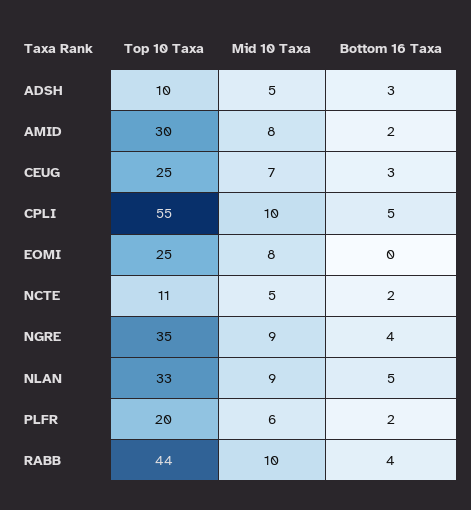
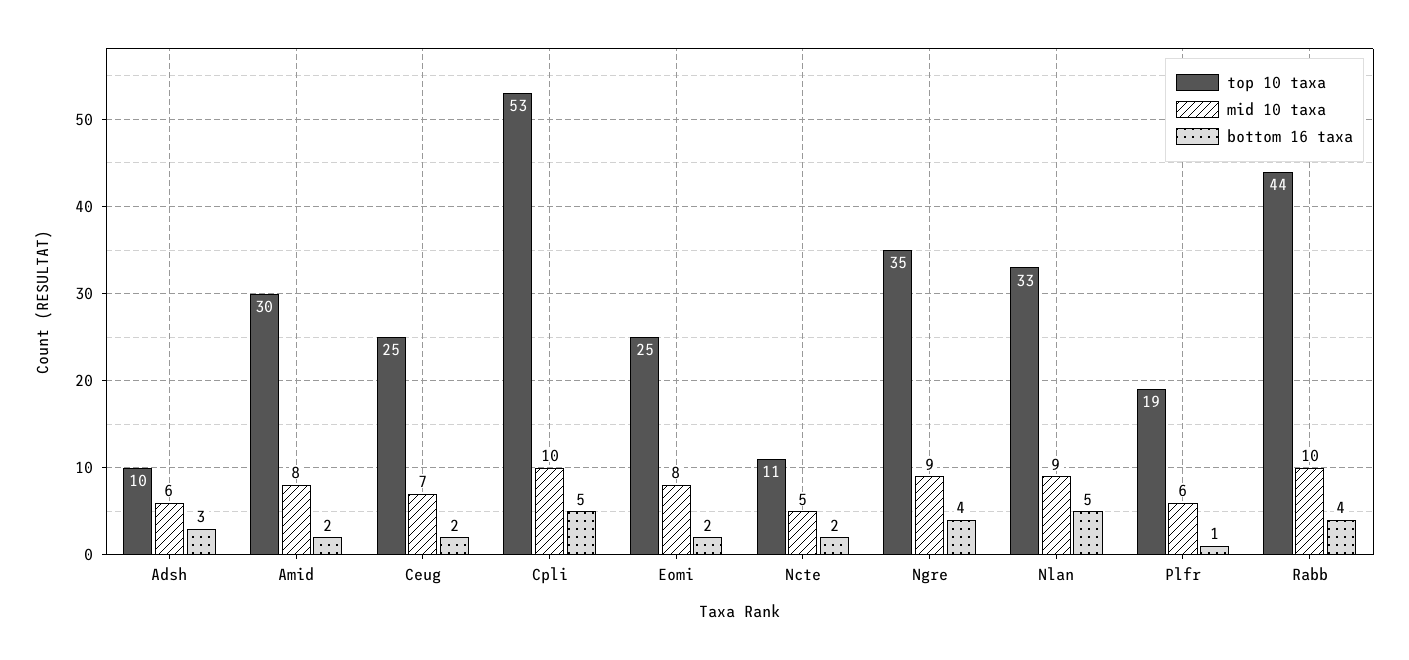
Mid 10 Taxa, ADSH: 5 -> 6
Bottom 16 Taxa, CEUG: 3 -> 2
Top 10 Taxa, CPLI: 55 -> 53
Bottom 16 Taxa, EOMI: 0 -> 2
Top 10 Taxa, PLFR: 20 -> 19
Bottom 16 Taxa, PLFR: 2 -> 1

